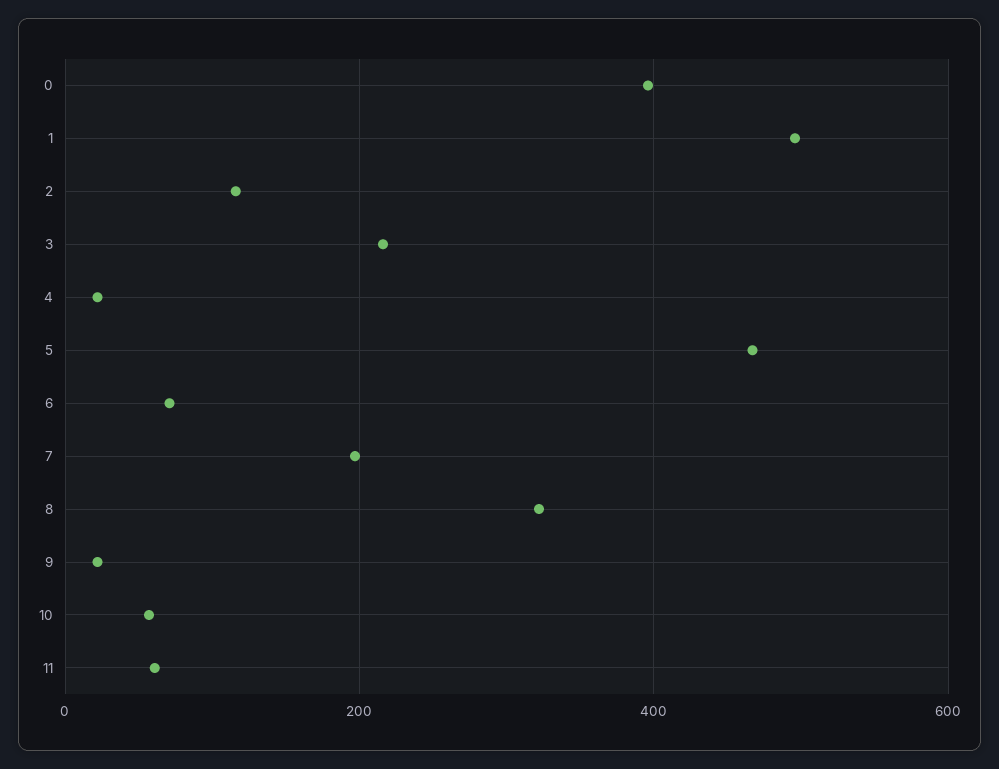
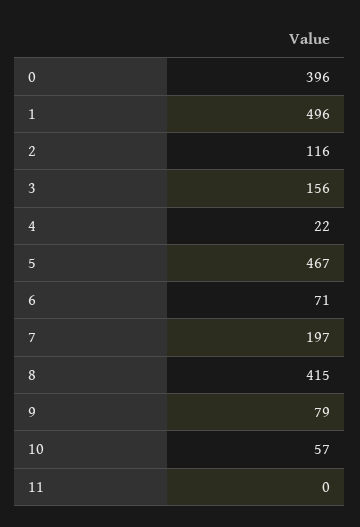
3: 220 -> 156
8: 320 -> 415
9: 20 -> 79
11: 60 -> 0

